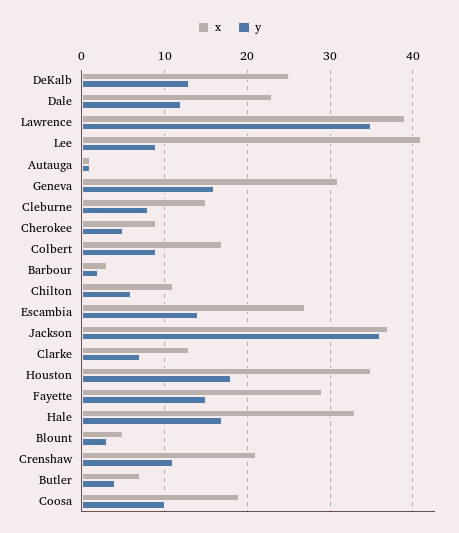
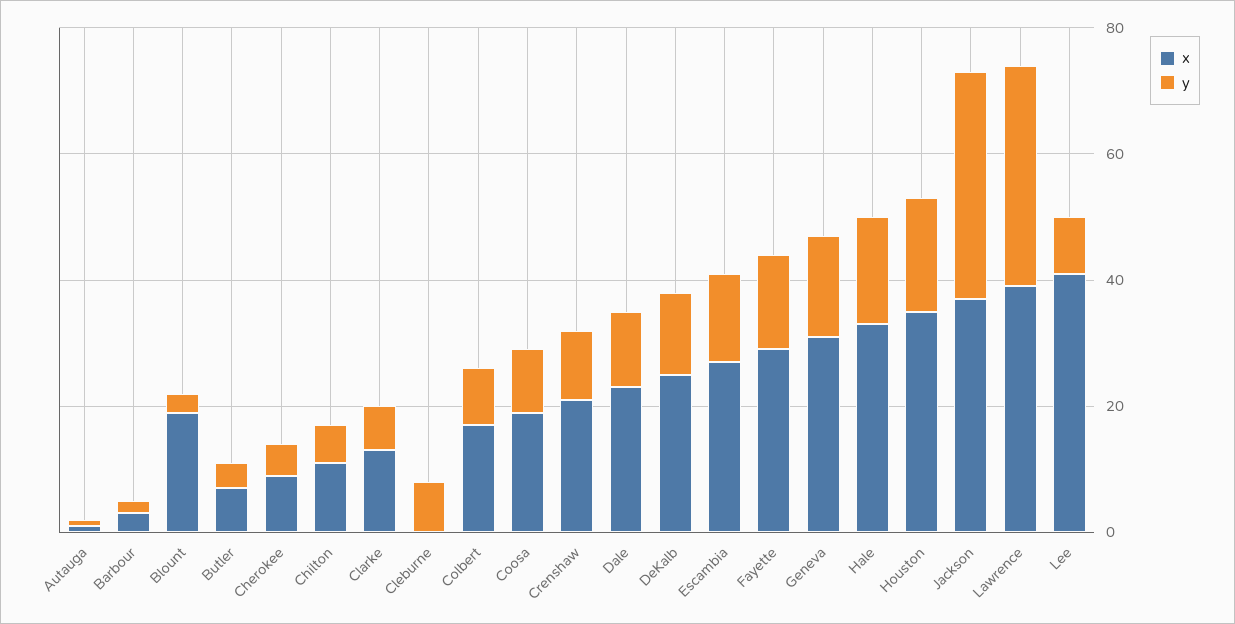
x, Cleburne: 15 -> 0
x, Blount: 5 -> 20

